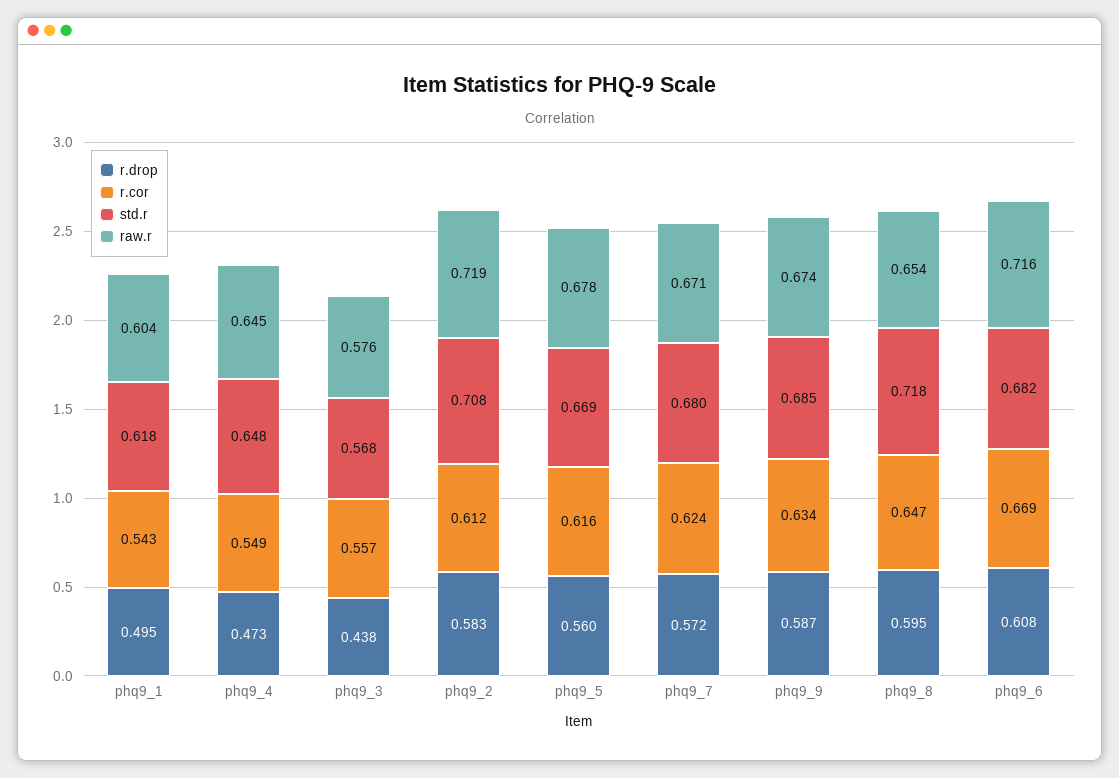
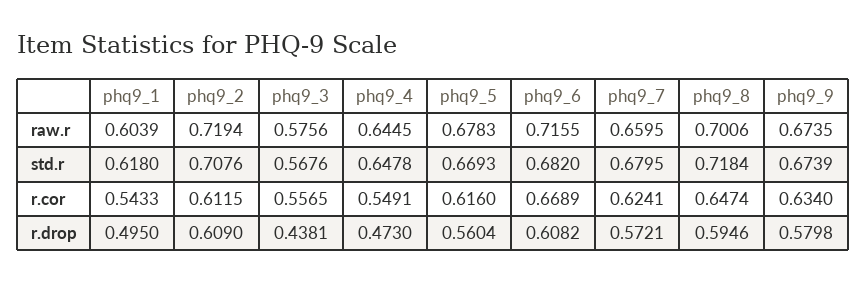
r.drop, phq9_2: 0.583 -> 0.609
raw.r, phq9_7: 0.671 -> 0.6595
r.drop, phq9_9: 0.587 -> 0.5798
std.r, phq9_9: 0.685 -> 0.6739
raw.r, phq9_8: 0.654 -> 0.7006

